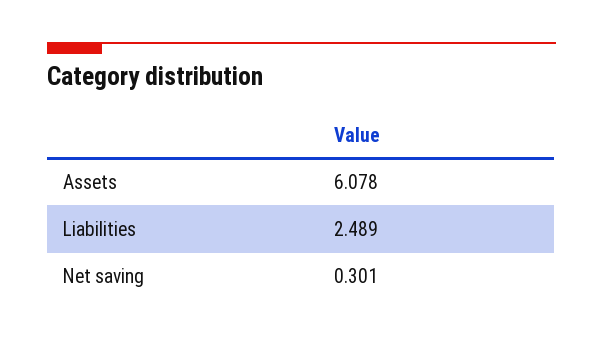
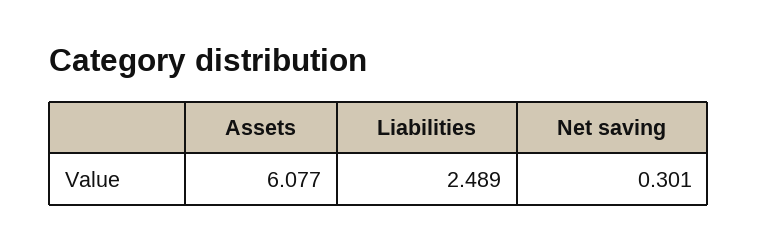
Assets: 6.078 -> 6.077

